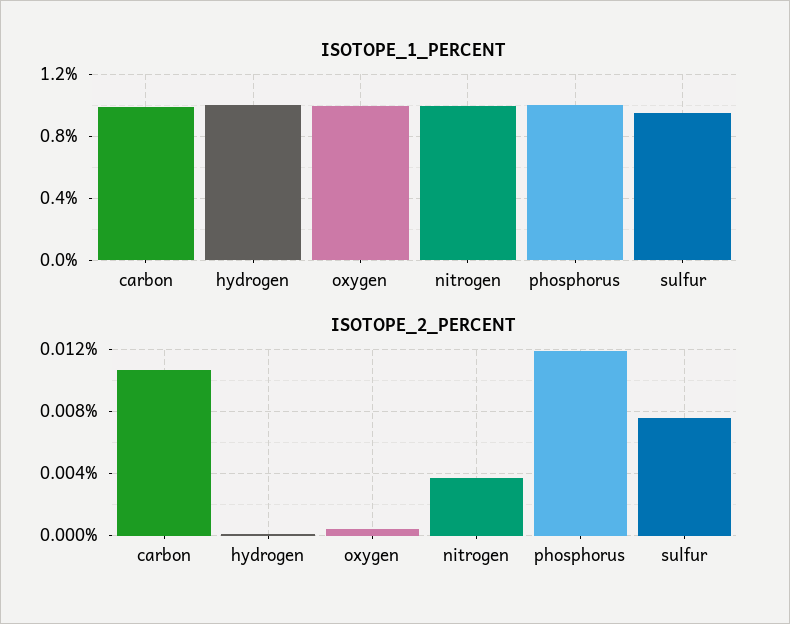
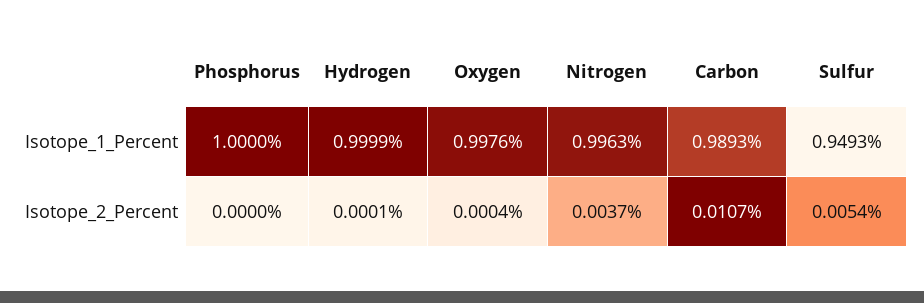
ISOTOPE_2_PERCENT, phosphorus: 0.012 -> 0
ISOTOPE_2_PERCENT, sulfur: 0.0075 -> 0.0054

